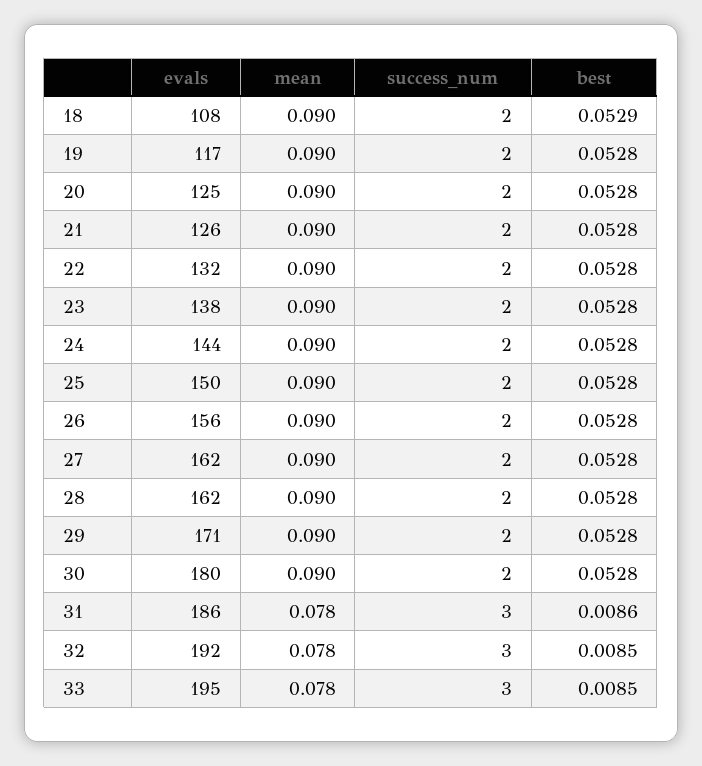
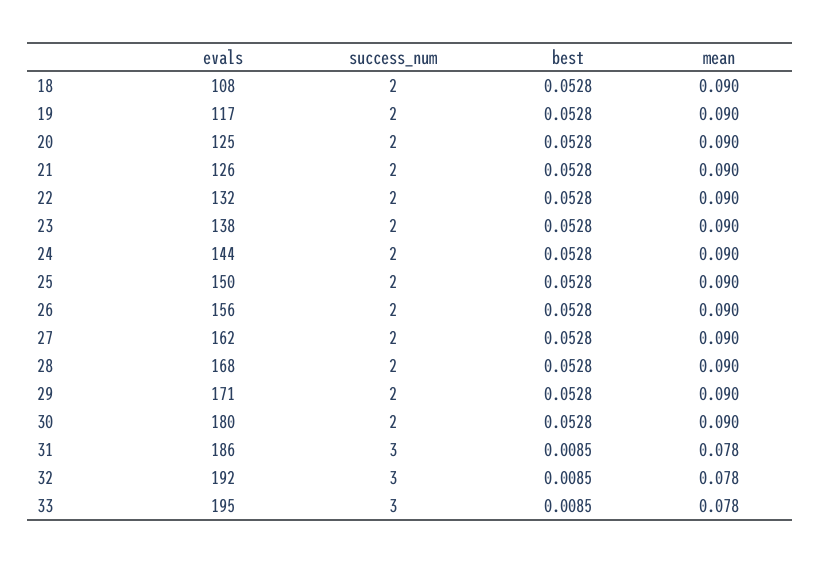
best, 18: 0.0529 -> 0.0528
evals, 28: 162 -> 168
best, 31: 0.0086 -> 0.0085

